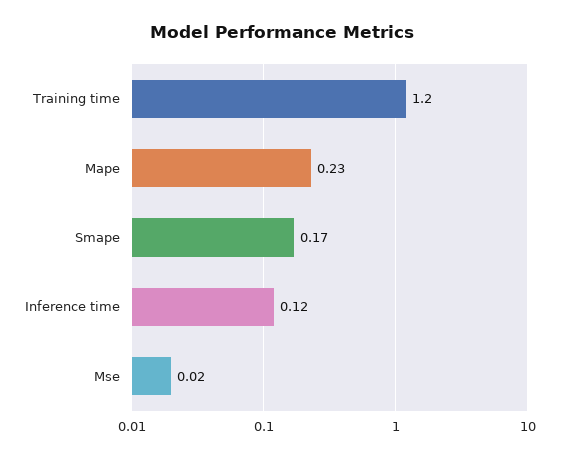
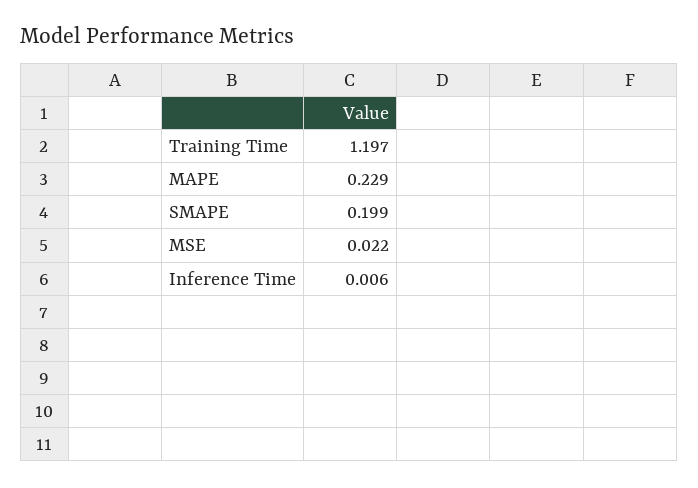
Smape: 0.17 -> 0.199
Inference time: 0.12 -> 0.006

